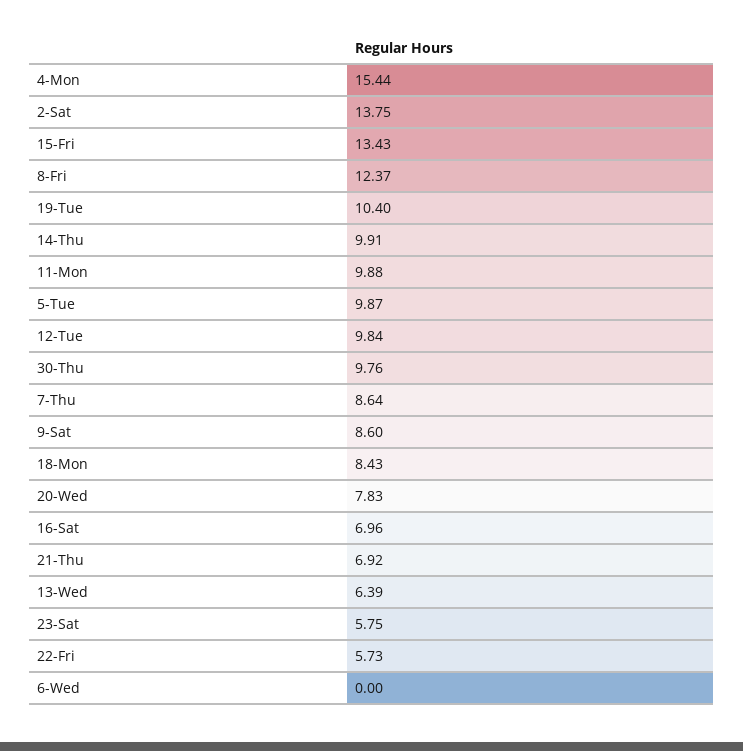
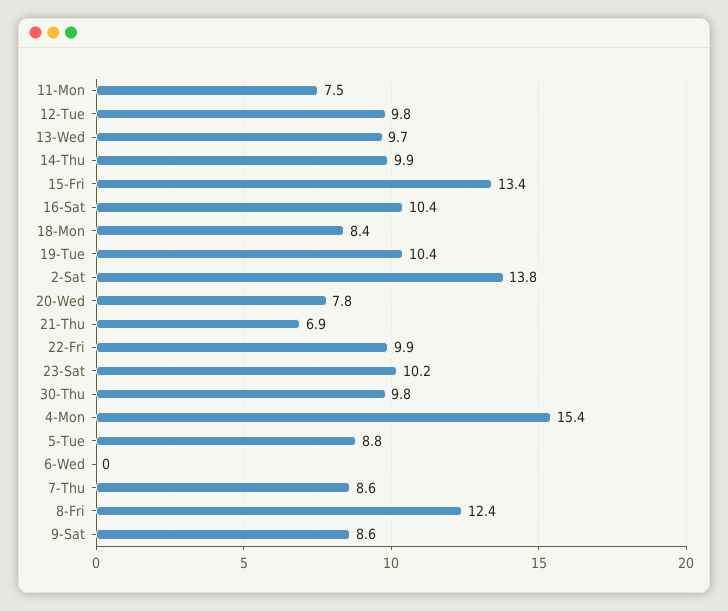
11-Mon: 9.88 -> 7.5
5-Tue: 9.87 -> 8.8
16-Sat: 6.96 -> 10.4
13-Wed: 6.39 -> 9.7
23-Sat: 5.75 -> 10.2
22-Fri: 5.73 -> 9.9

